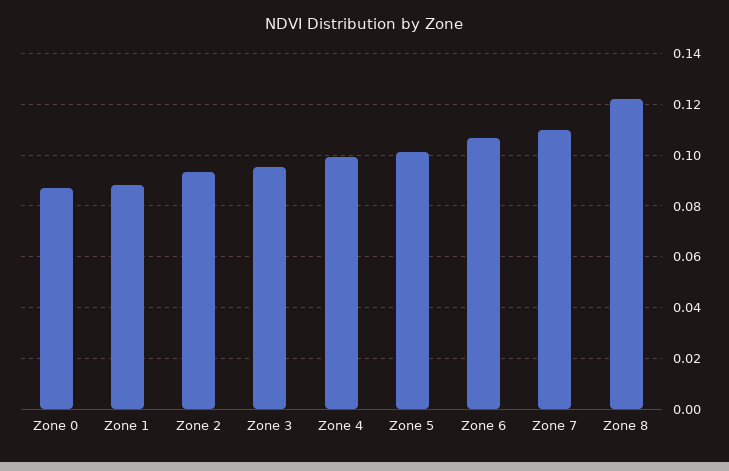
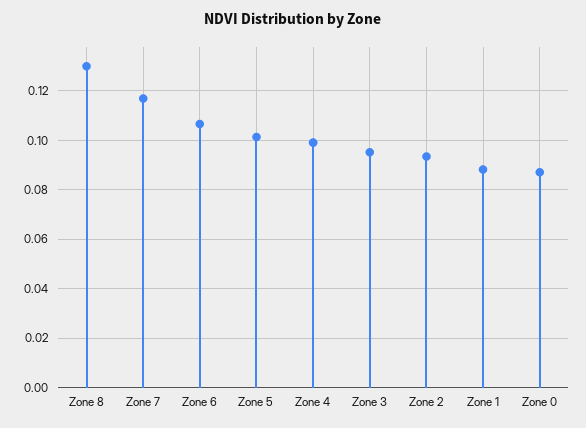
Zone 7: 0.11 -> 0.1175
Zone 8: 0.1225 -> 0.13

